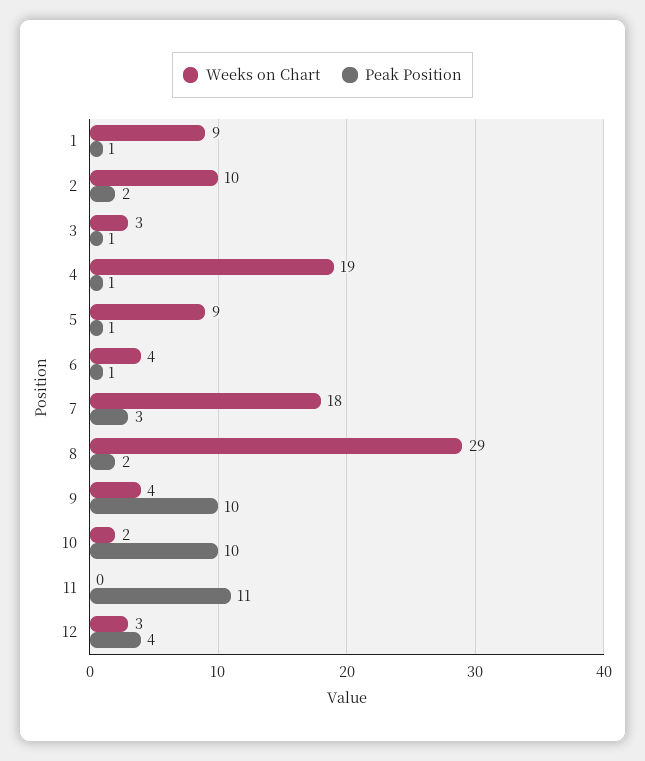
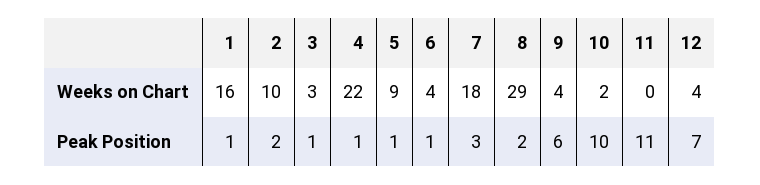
Weeks on Chart, 1: 9 -> 16
Weeks on Chart, 4: 19 -> 22
Peak Position, 9: 10 -> 6
Weeks on Chart, 12: 3 -> 4
Peak Position, 12: 4 -> 7

